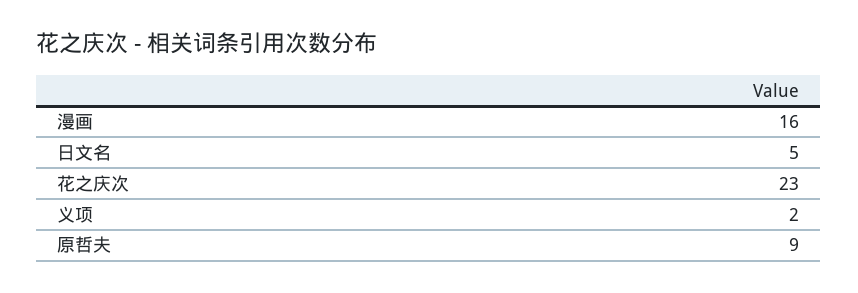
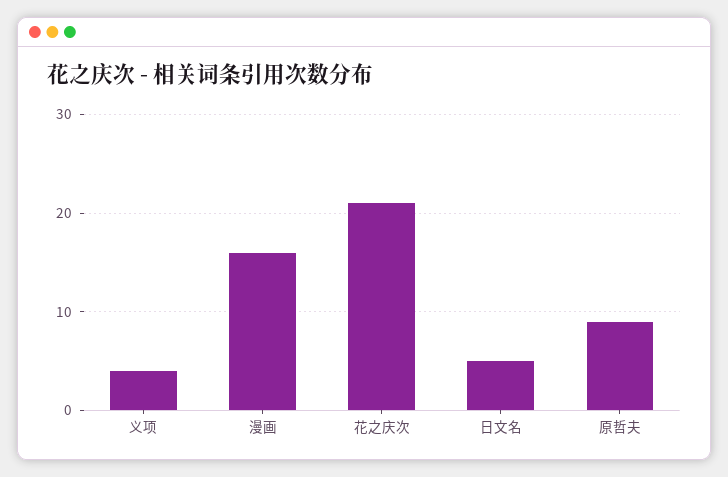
花之庆次: 23 -> 21
义项: 2 -> 4

